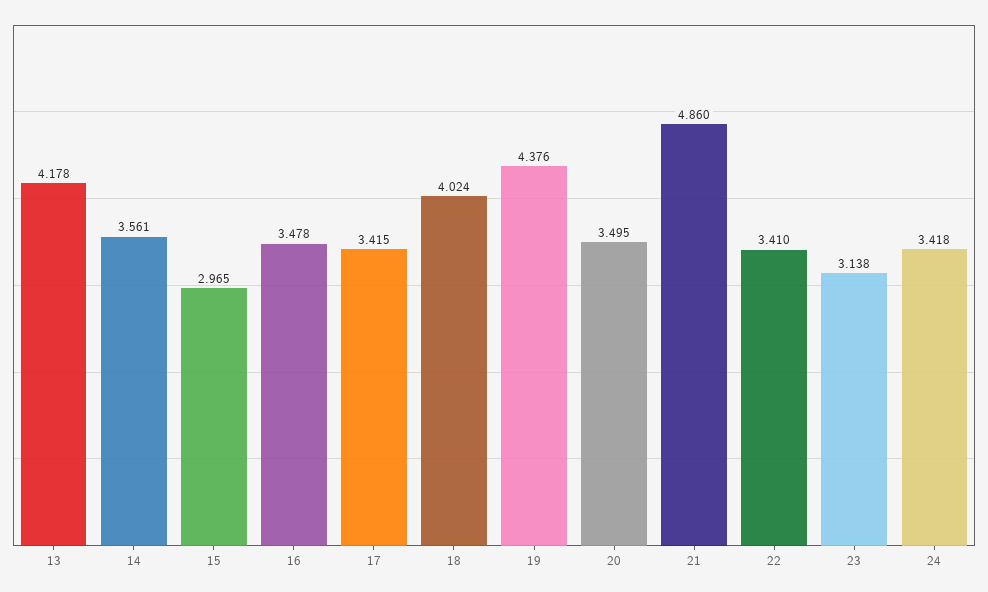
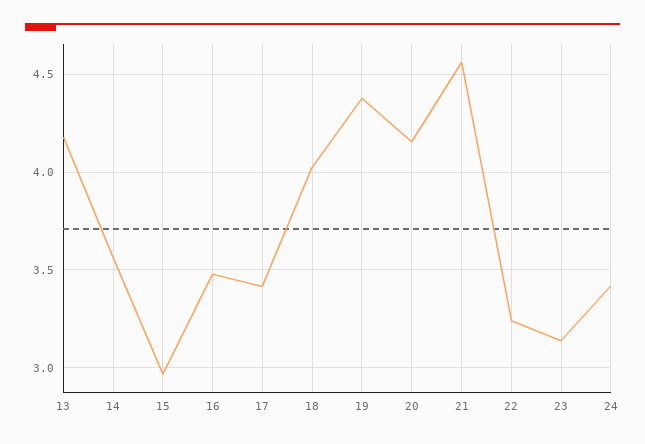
20: 3.495 -> 4.15
21: 4.86 -> 4.55
22: 3.41 -> 3.25

